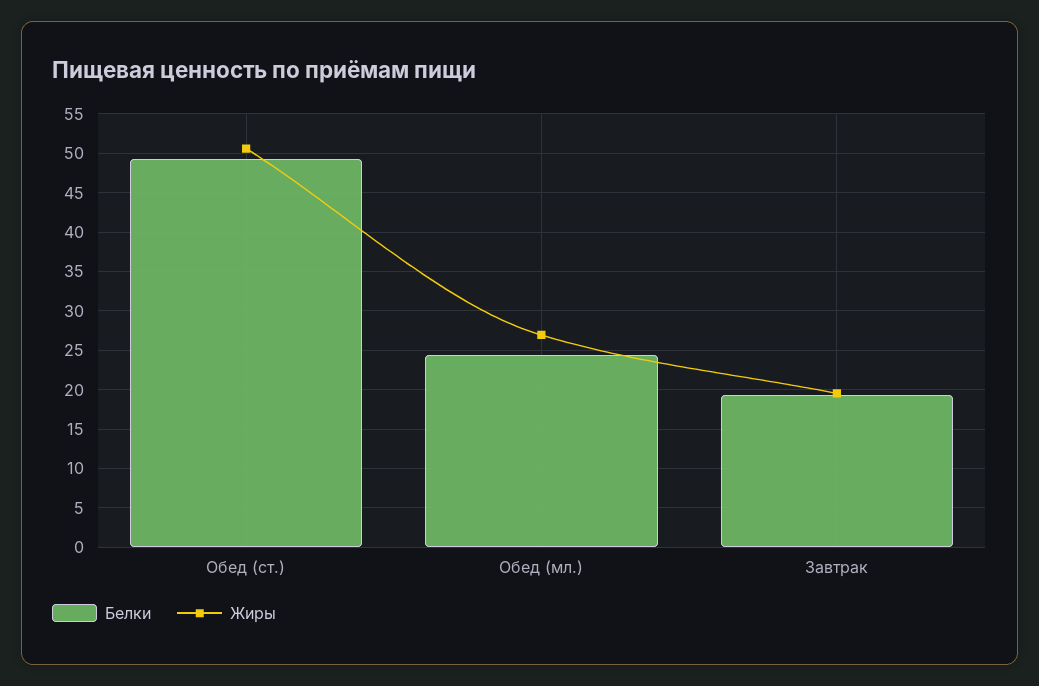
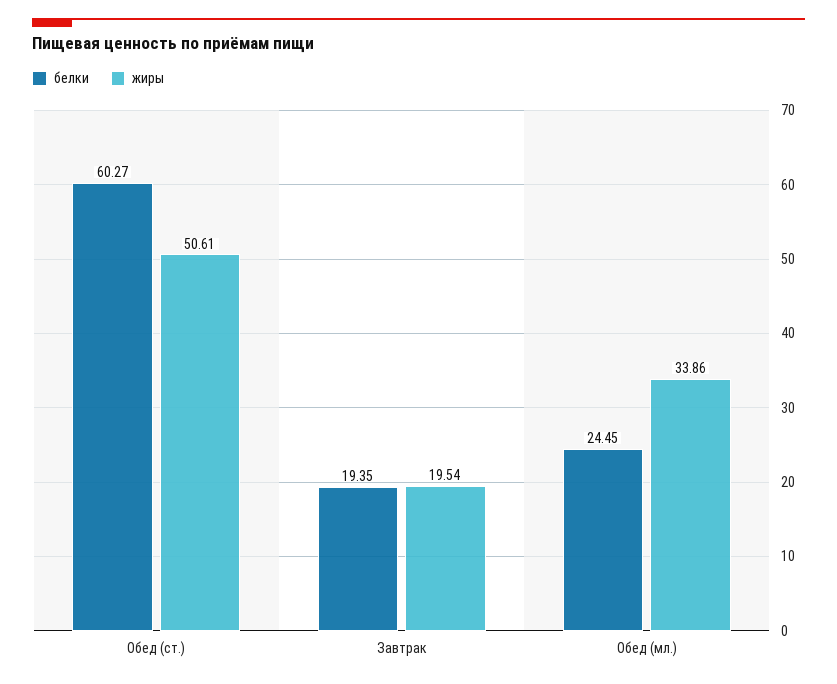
Белки, Обед (ст.): 49 -> 60.27
Жиры, Обед (мл.): 27 -> 33.86

